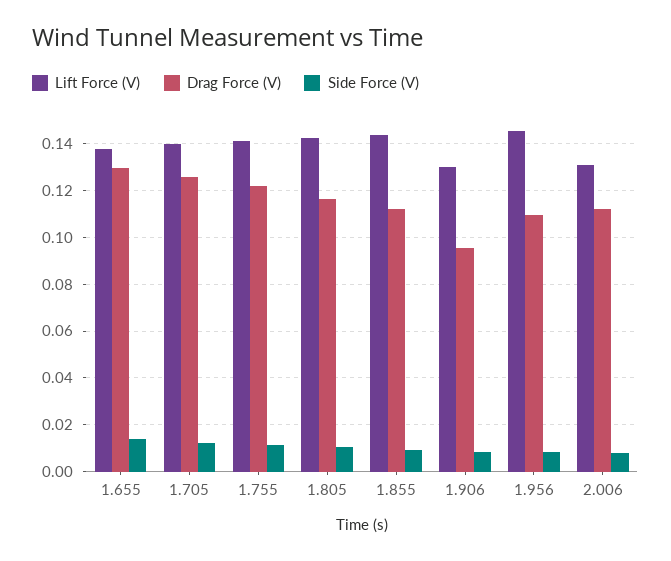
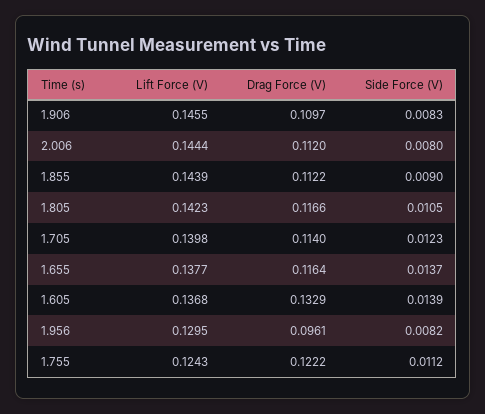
Drag Force (V), 1.655: 0.13 -> 0.1164
Drag Force (V), 1.705: 0.125 -> 0.114
Lift Force (V), 1.755: 0.14 -> 0.1243
Lift Force (V), 1.906: 0.13 -> 0.1455
Drag Force (V), 1.906: 0.095 -> 0.1097
Lift Force (V), 1.956: 0.145 -> 0.1295
Drag Force (V), 1.956: 0.11 -> 0.0961
Lift Force (V), 2.006: 0.13 -> 0.1444
Lift Force (V), 1.605: none -> 0.1368
Drag Force (V), 1.605: none -> 0.1329
Side Force (V), 1.605: none -> 0.0139

